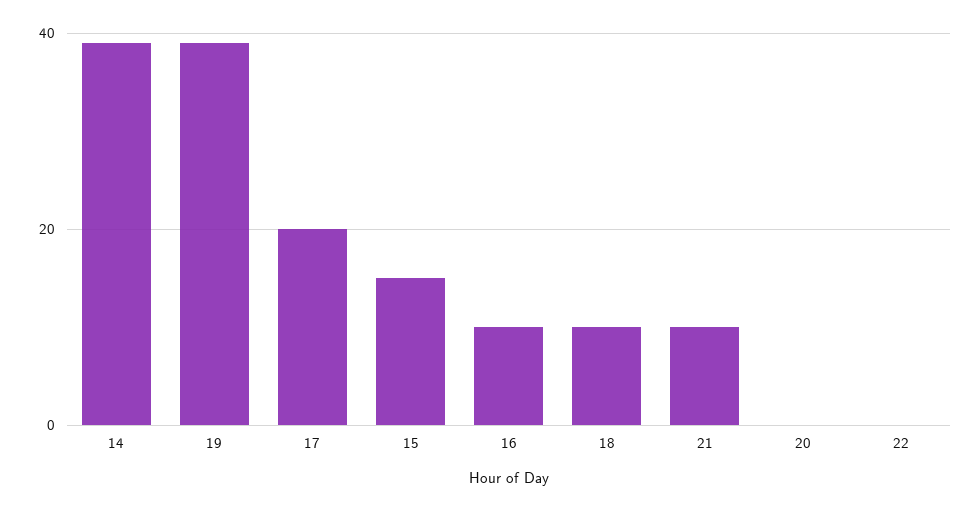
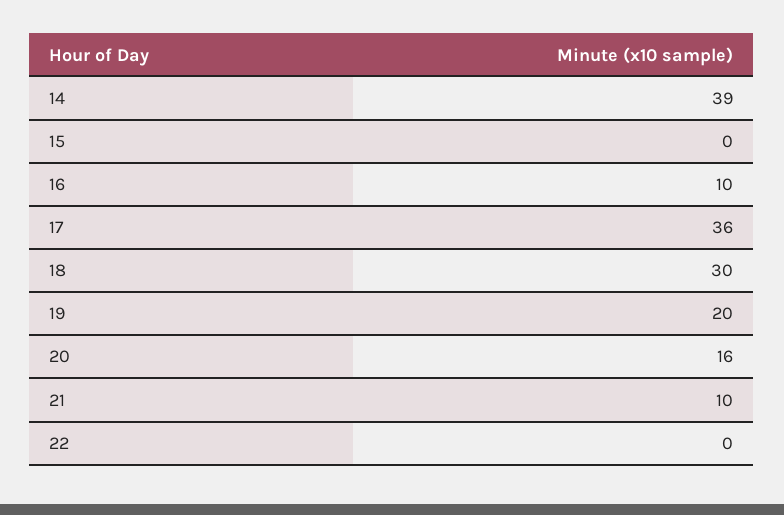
19: 40 -> 20
17: 20 -> 36
15: 15 -> 0
18: 10 -> 30
20: 0 -> 16

